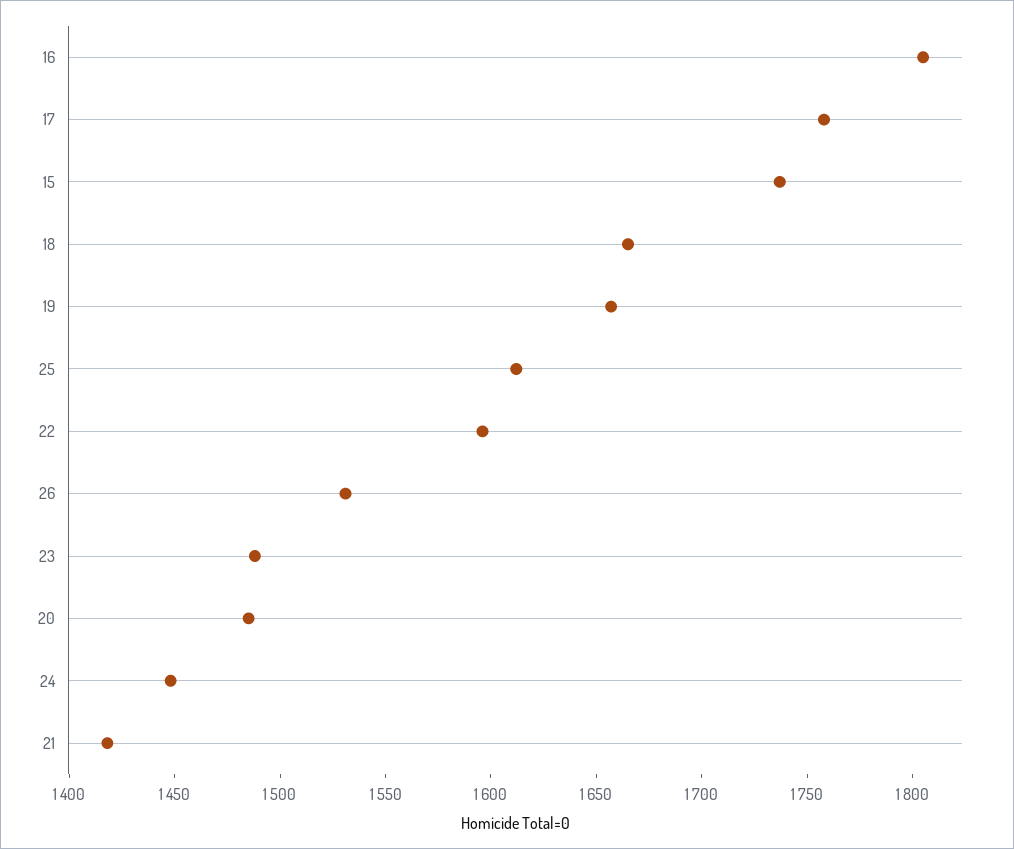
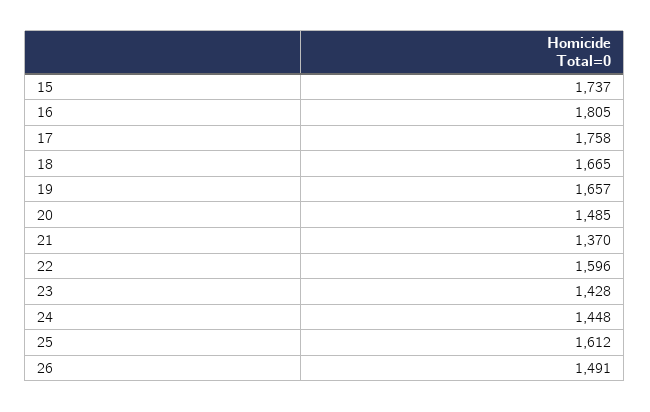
26: 1530 -> 1491
23: 1490 -> 1428
21: 1420 -> 1370

